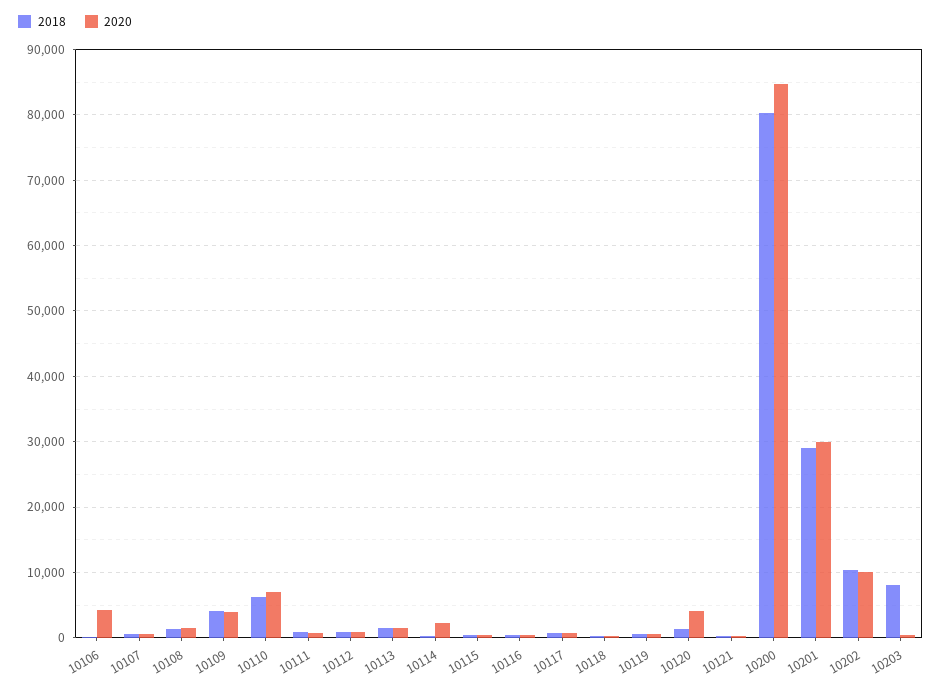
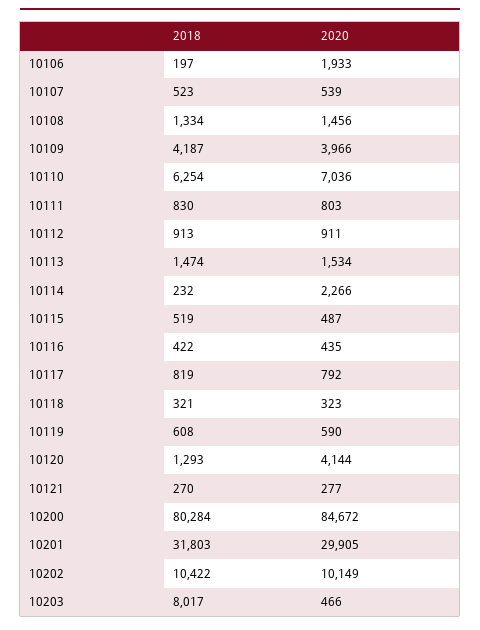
2020, 10106: 4000 -> 1933
2018, 10201: 29000 -> 31803

